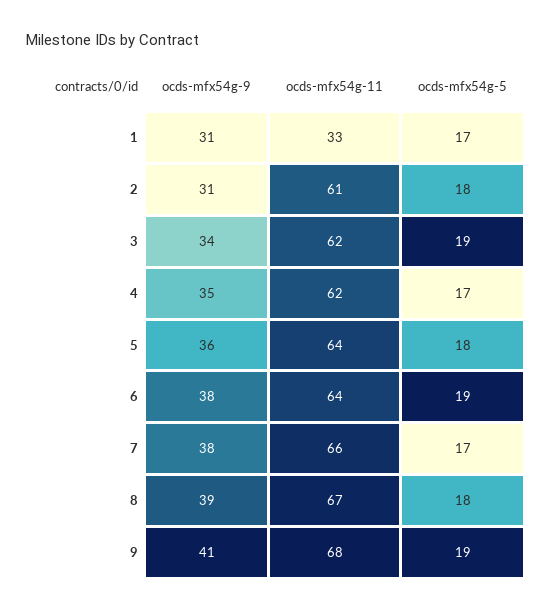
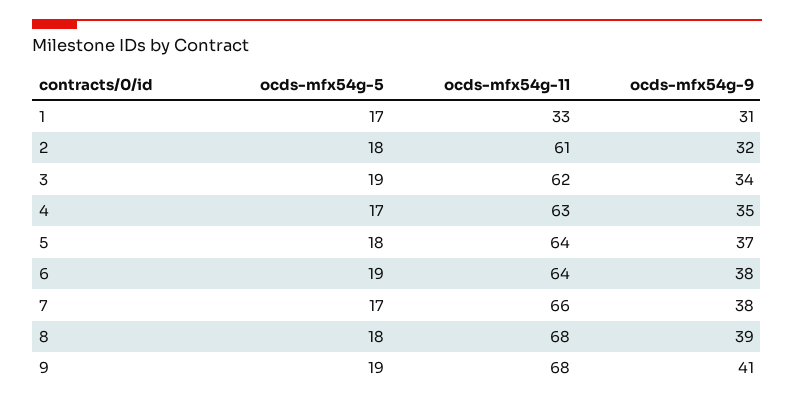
ocds-mfx54g-9, 2: 31 -> 32
ocds-mfx54g-11, 4: 62 -> 63
ocds-mfx54g-9, 5: 36 -> 37
ocds-mfx54g-11, 8: 67 -> 68

